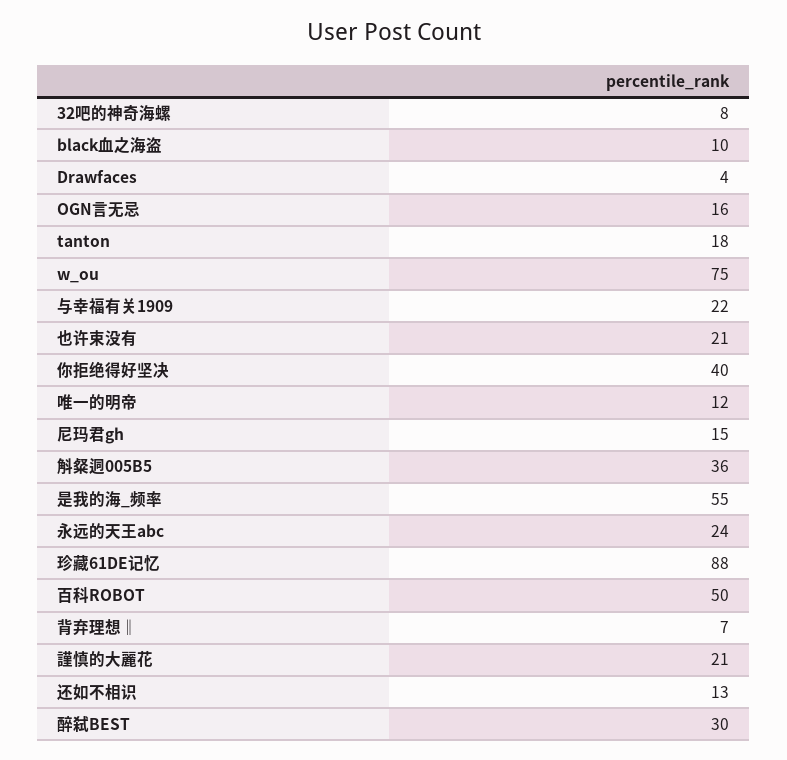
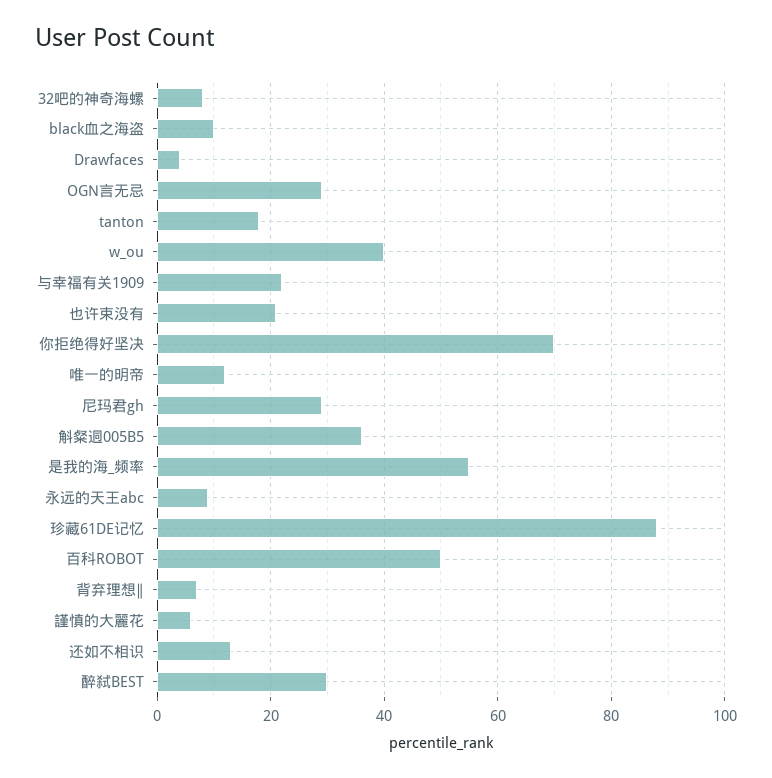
OGN言无忌: 16 -> 30
w_ou: 75 -> 40
你拒绝得好坚决: 40 -> 70
尼玛君gh: 15 -> 30
永远的天王abc: 24 -> 10
謹慎的大麗花: 21 -> 5

